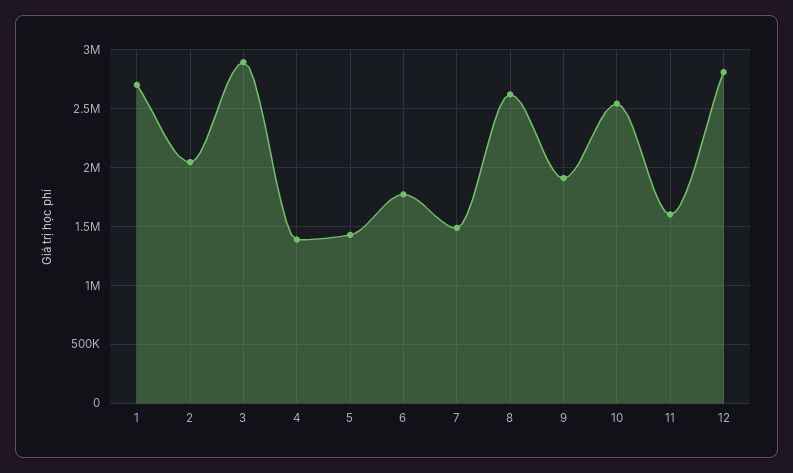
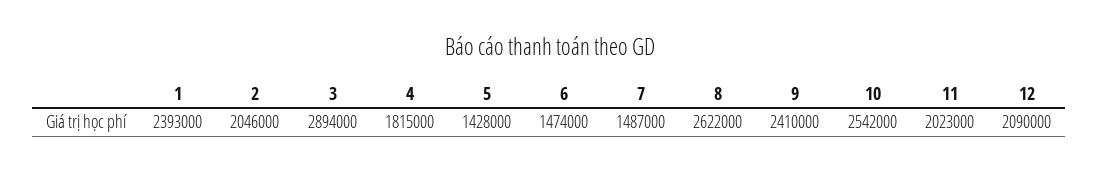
1: 2700000 -> 2393000
4: 1400000 -> 1815000
6: 1800000 -> 1474000
9: 1900000 -> 2410000
11: 1600000 -> 2023000
12: 2800000 -> 2090000

